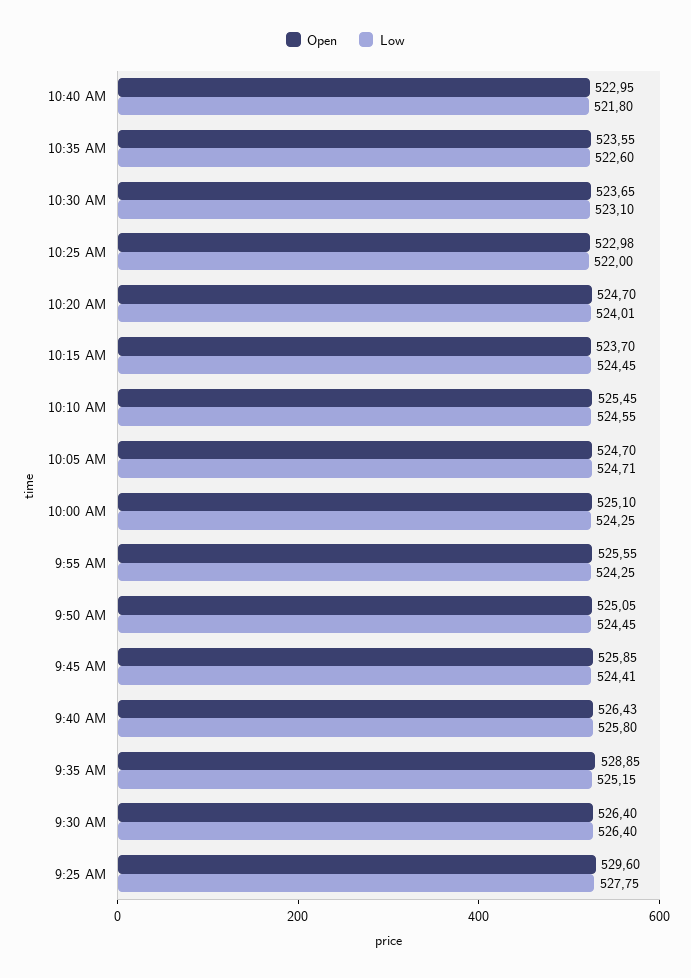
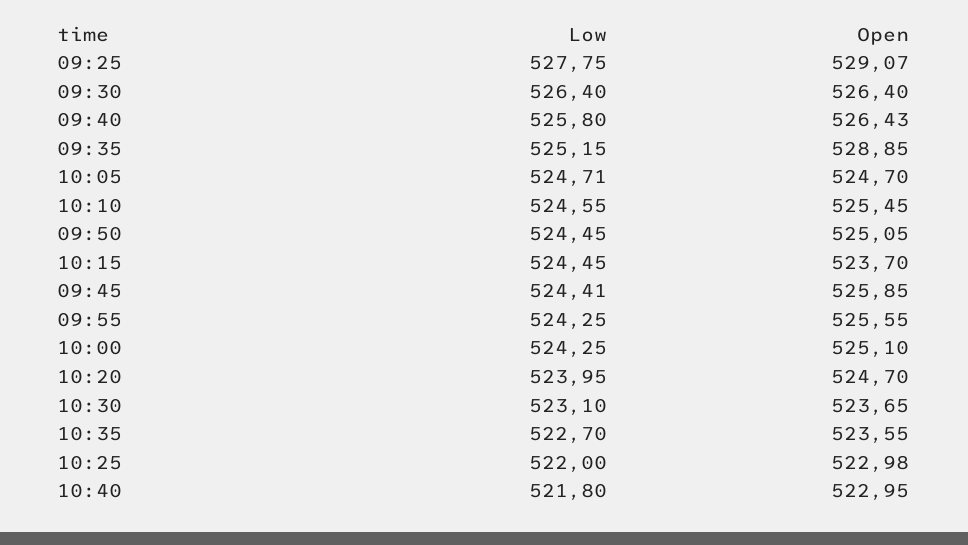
Low, 10:35 AM: 522.6 -> 522.7
Low, 10:20 AM: 524.01 -> 523.95
Open, 9:25 AM: 529.6 -> 529.07

